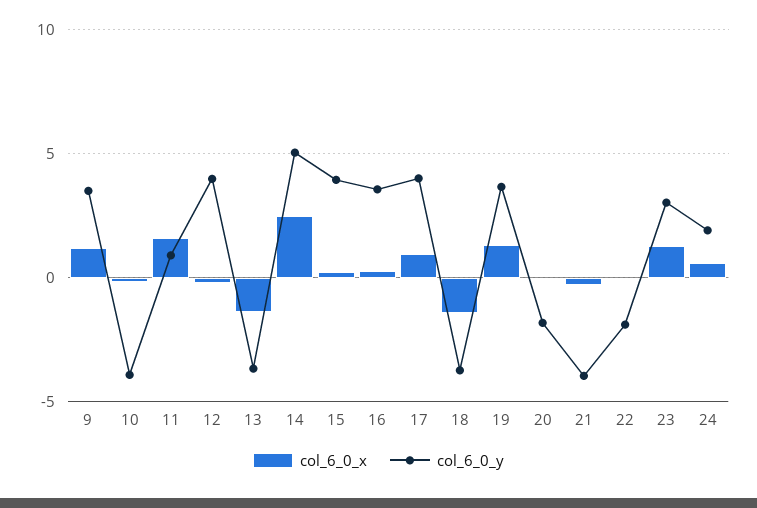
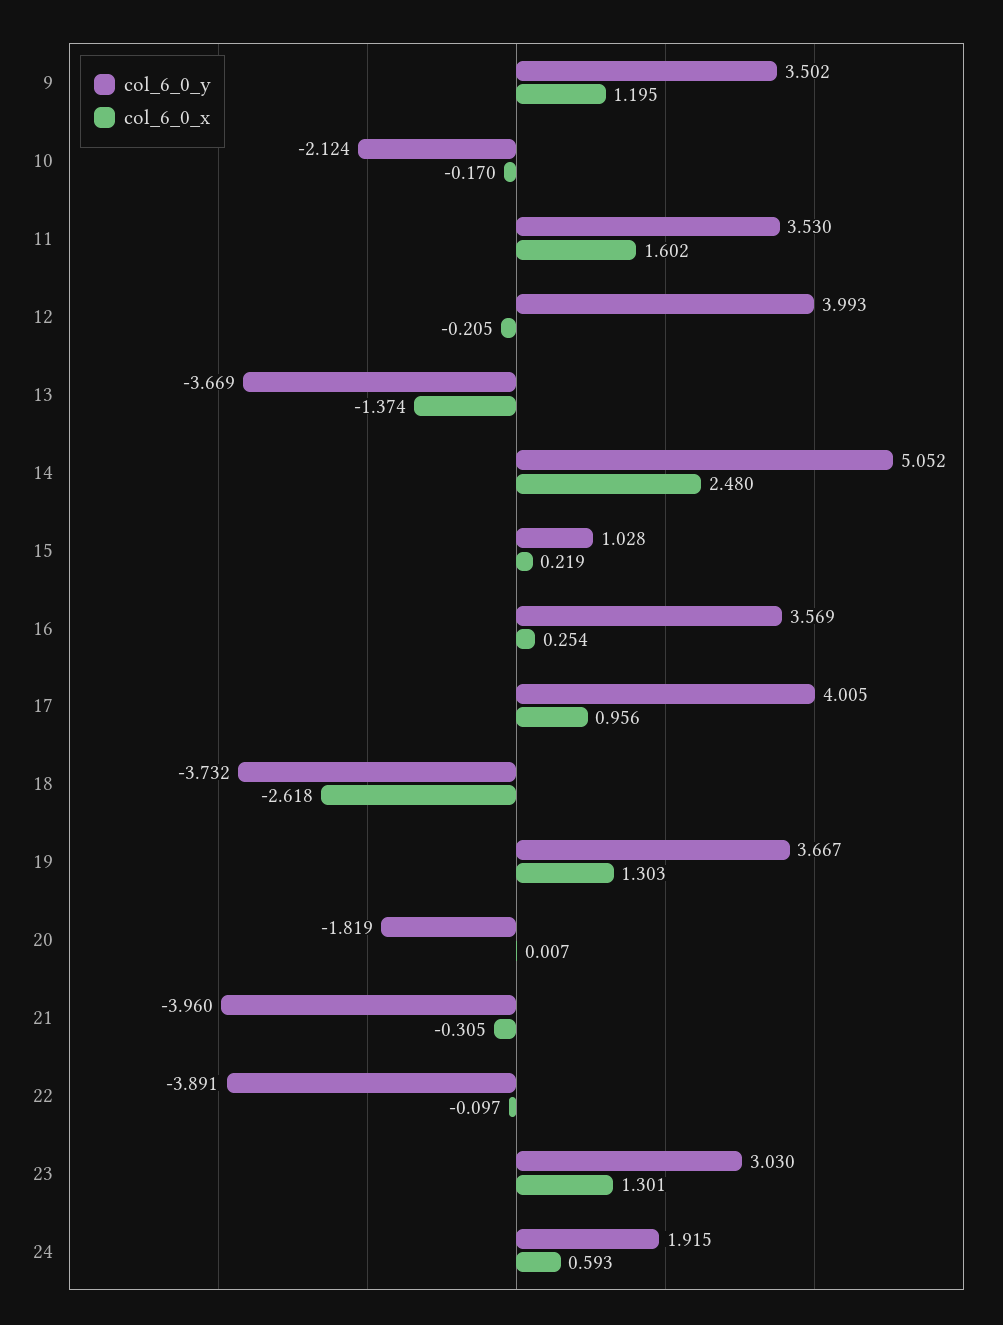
col_6_0_y, 10: -4 -> -2.124
col_6_0_y, 11: 1 -> 3.53
col_6_0_y, 15: 4 -> 1.028
col_6_0_x, 18: -1.5 -> -2.618
col_6_0_y, 22: -2 -> -3.891

